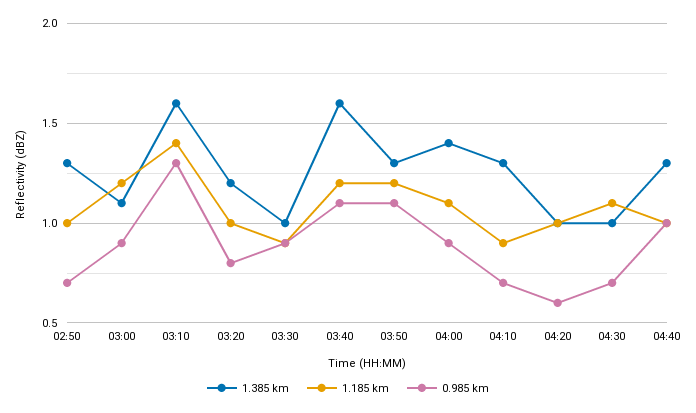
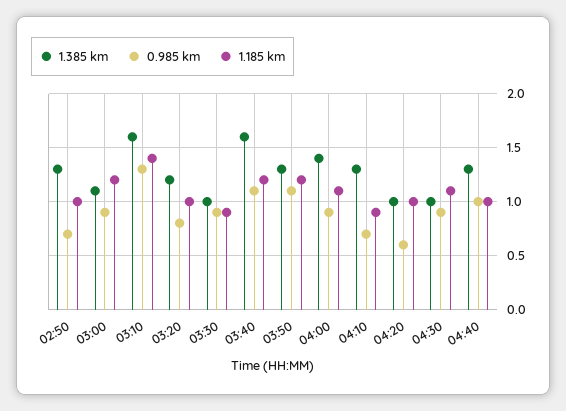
0.985 km, 04:30: 0.7 -> 0.9

